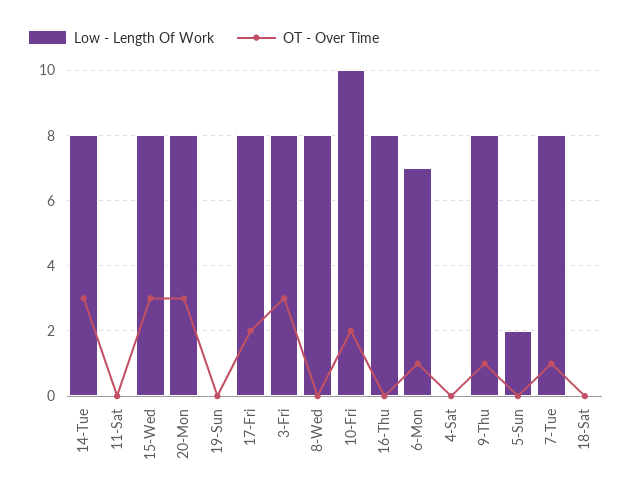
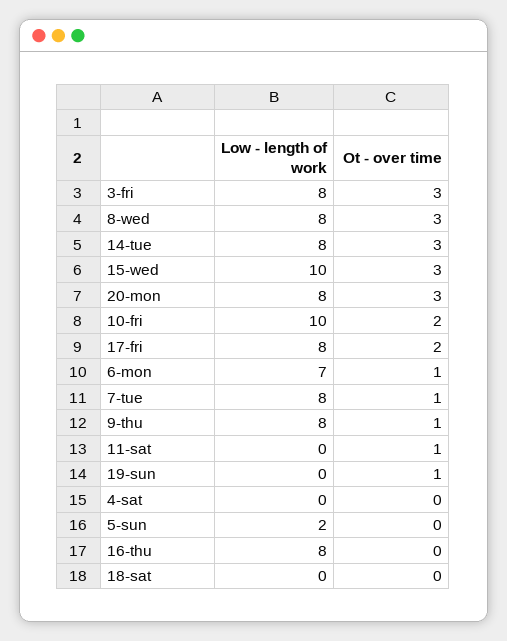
OT - Over Time, 11-Sat: 0 -> 1
Low - Length Of Work, 15-Wed: 8 -> 10
OT - Over Time, 19-Sun: 0 -> 1
OT - Over Time, 8-Wed: 0 -> 3

